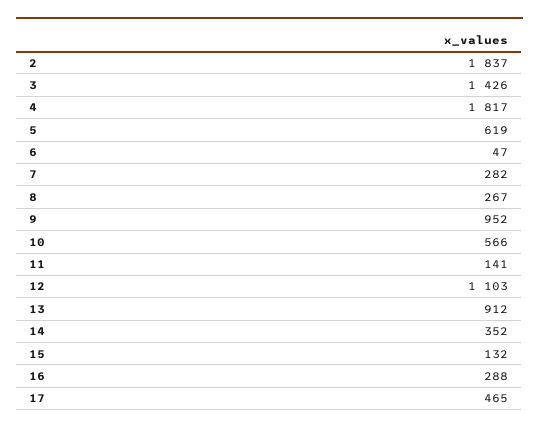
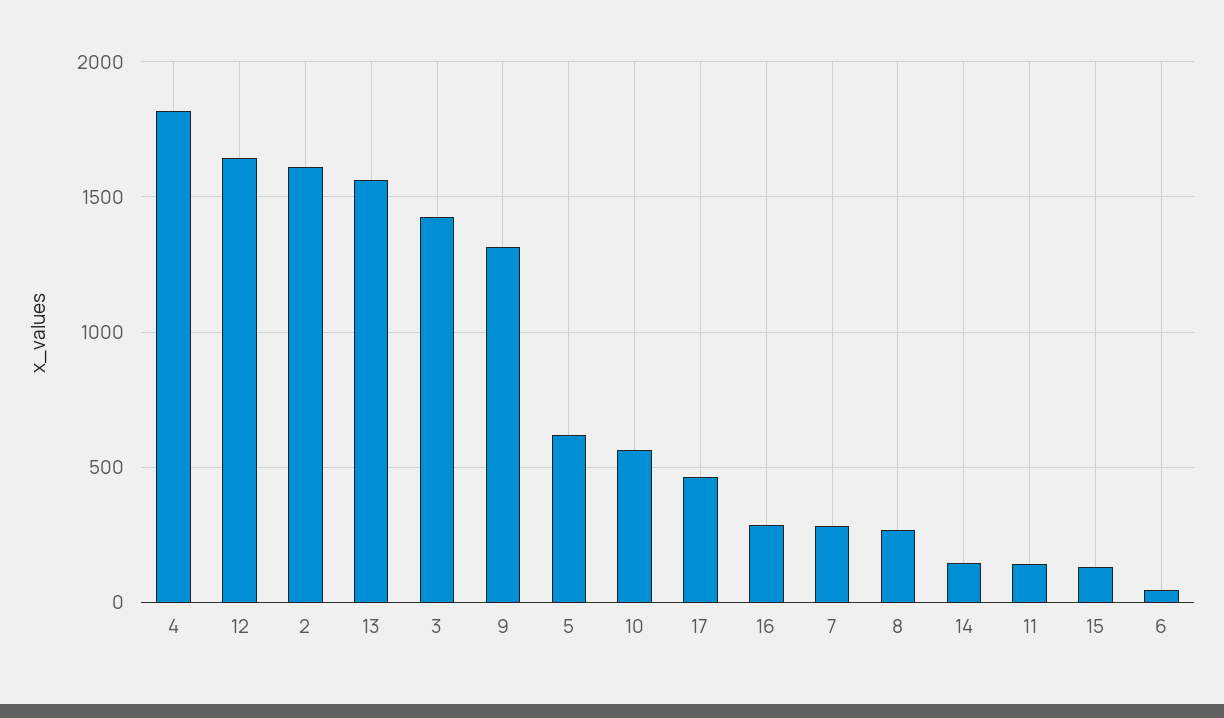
2: 1837 -> 1600
9: 952 -> 1300
12: 1103 -> 1650
13: 912 -> 1550
14: 352 -> 150

